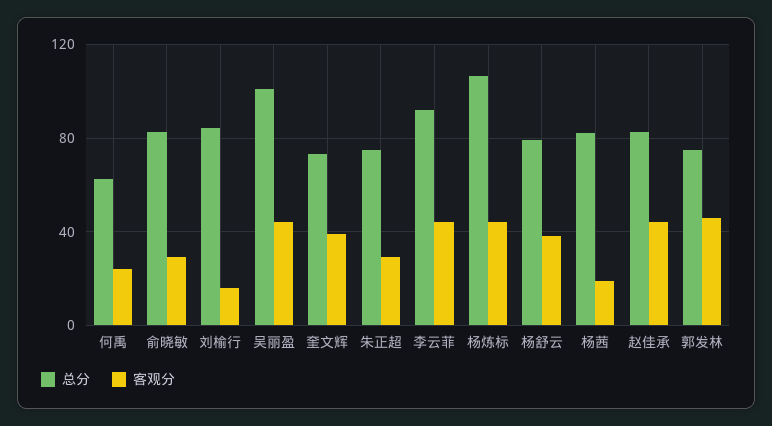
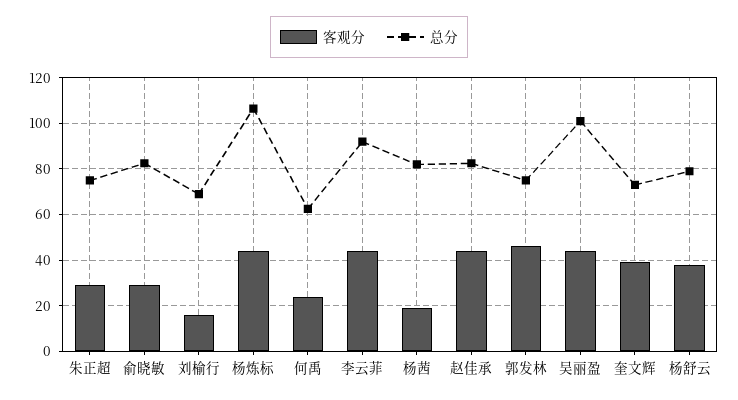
总分, 刘榆行: 85 -> 70

